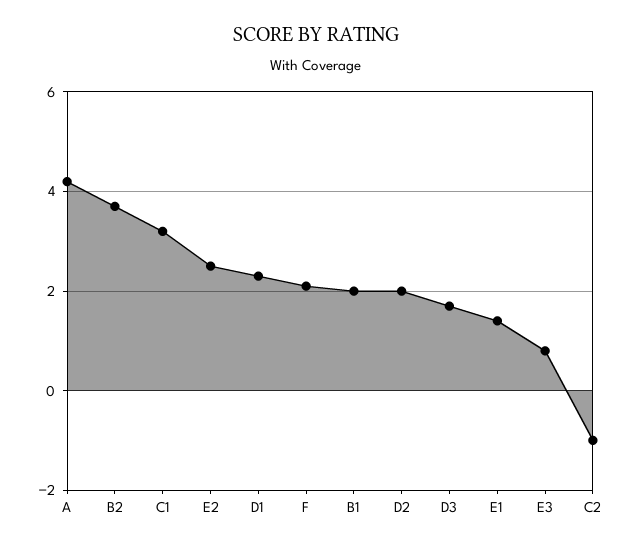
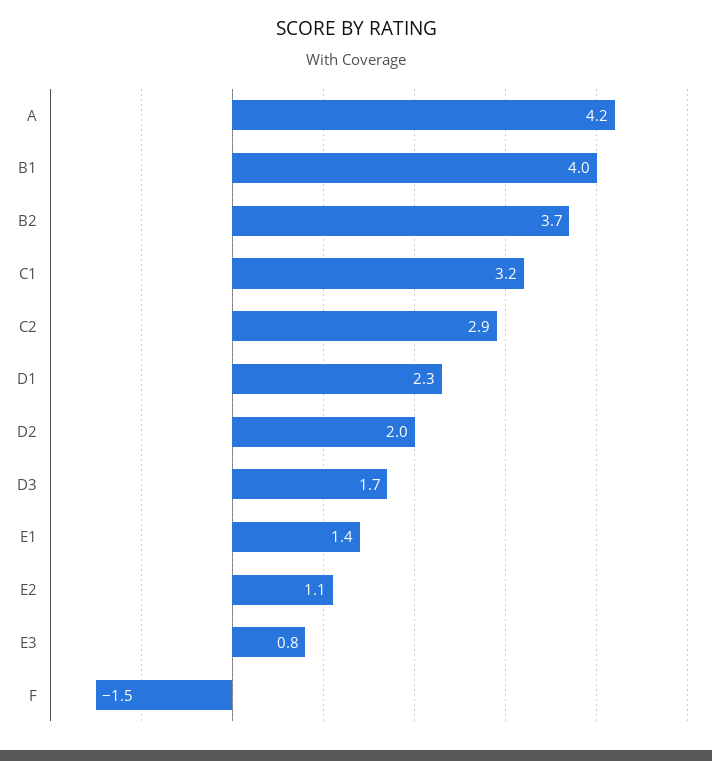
E2: 2.5 -> 1.1
F: 2 -> -1.5
B1: 2 -> 4
C2: -1 -> 2.9

